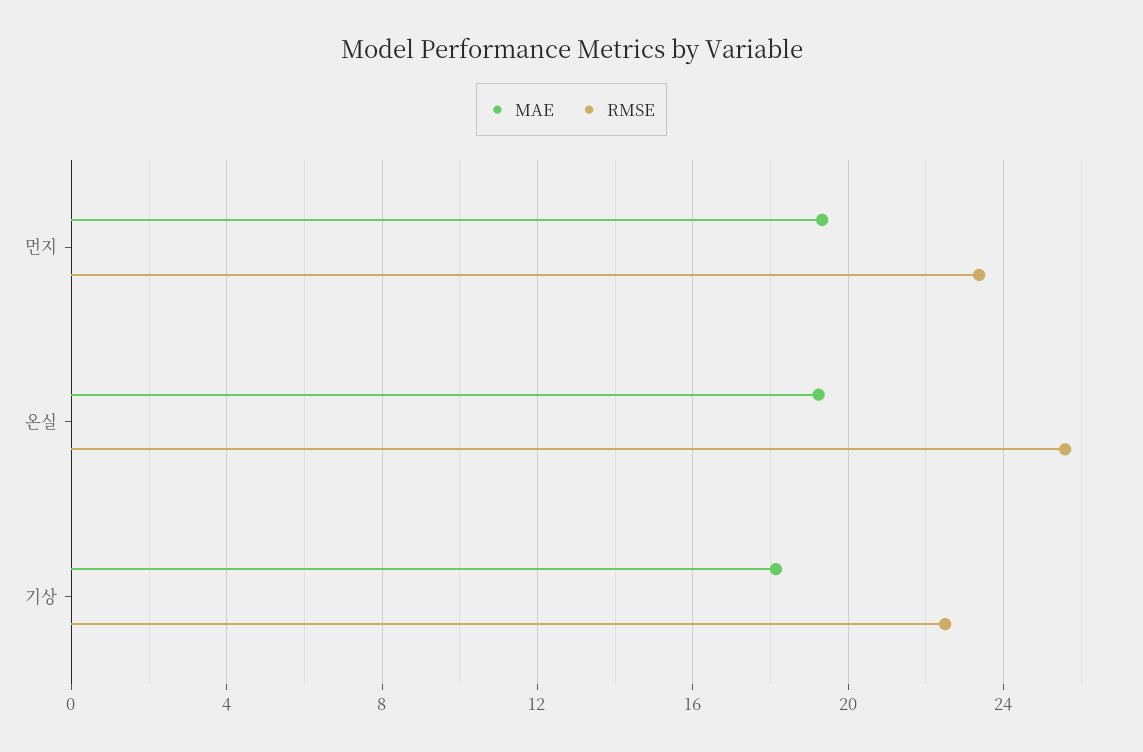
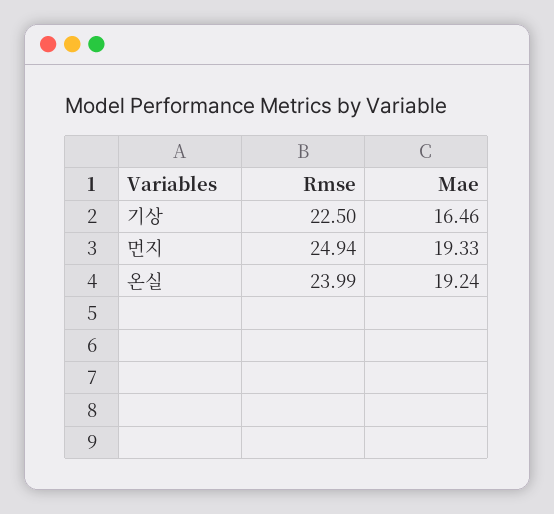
RMSE, 먼지: 23.5 -> 24.94
RMSE, 온실: 25.5 -> 23.99
MAE, 기상: 18 -> 16.46

